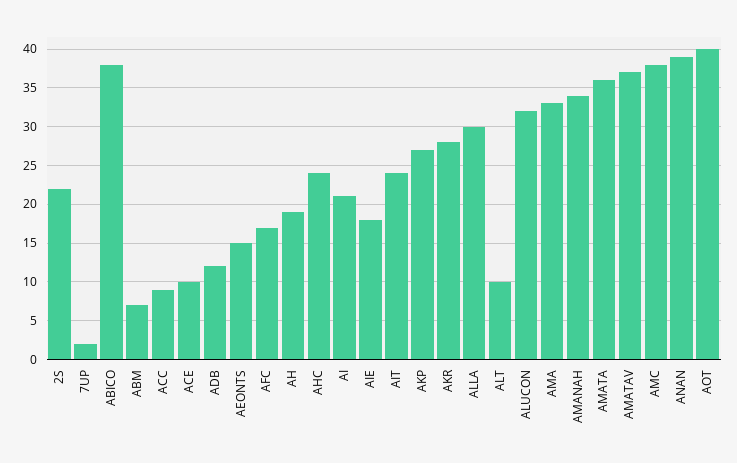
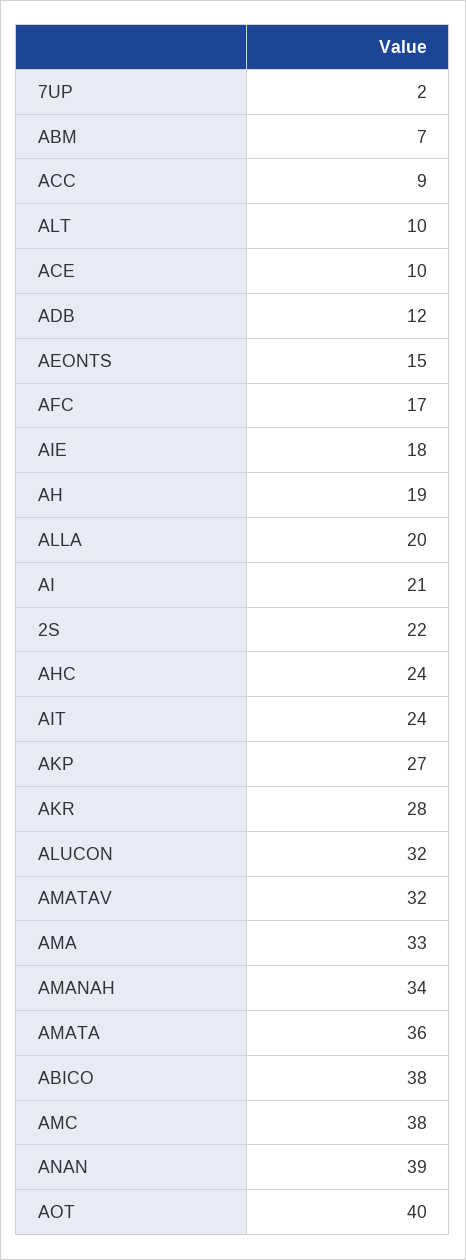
ALLA: 30 -> 20
AMATAV: 37 -> 32

